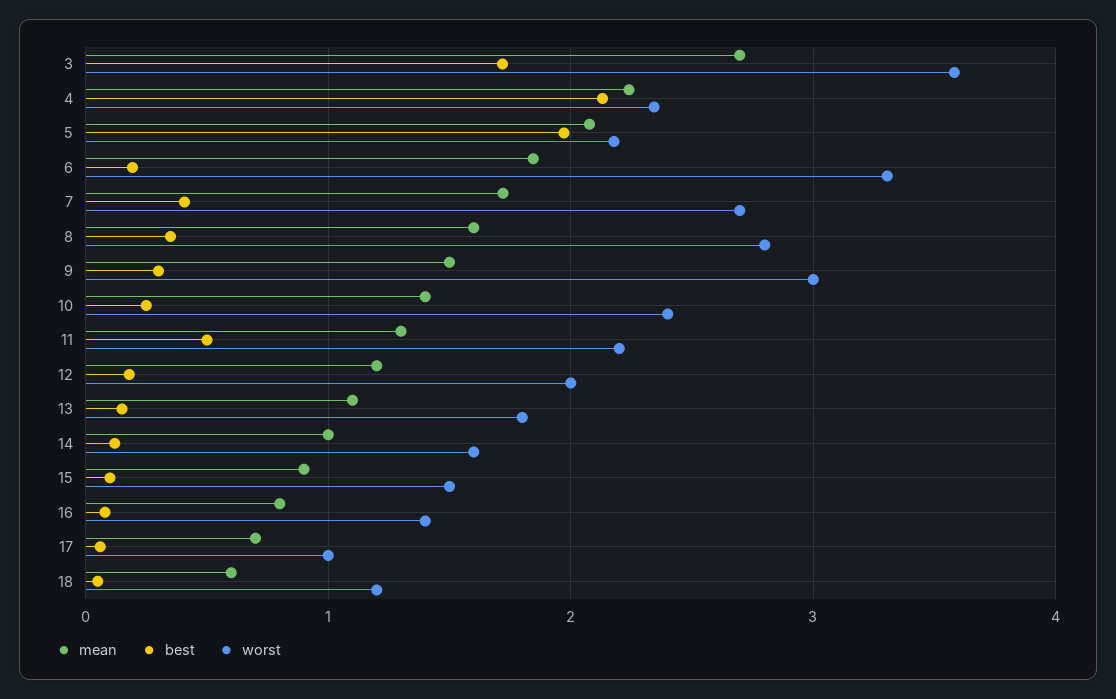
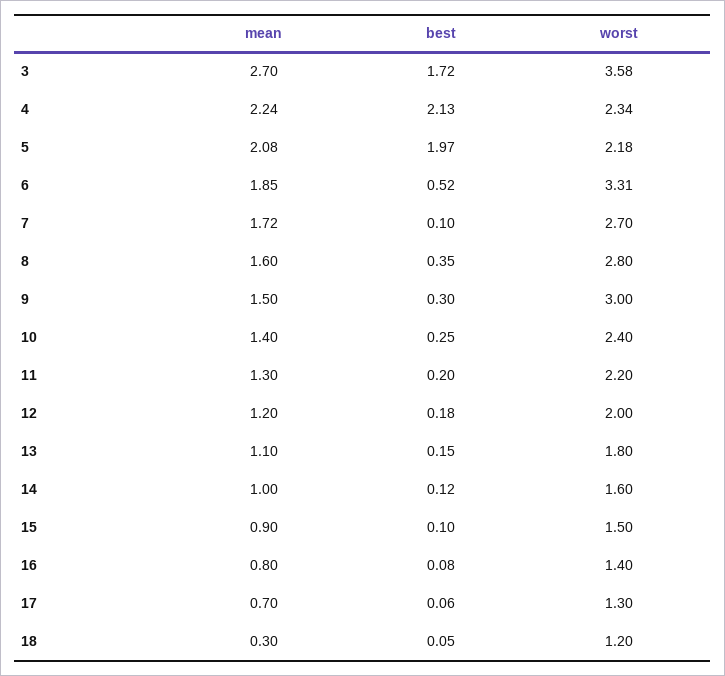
best, 6: 0.2 -> 0.52
best, 7: 0.4 -> 0.1
best, 11: 0.5 -> 0.2
worst, 17: 1 -> 1.3
mean, 18: 0.6 -> 0.3

